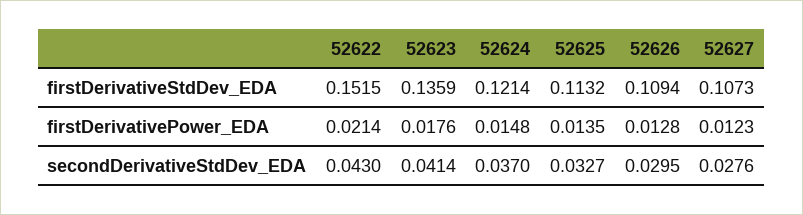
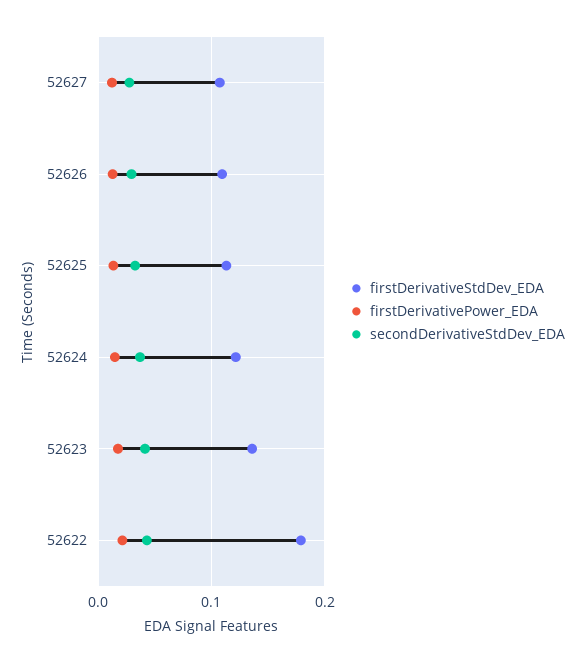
firstDerivativeStdDev_EDA, 52622: 0.1515 -> 0.18

